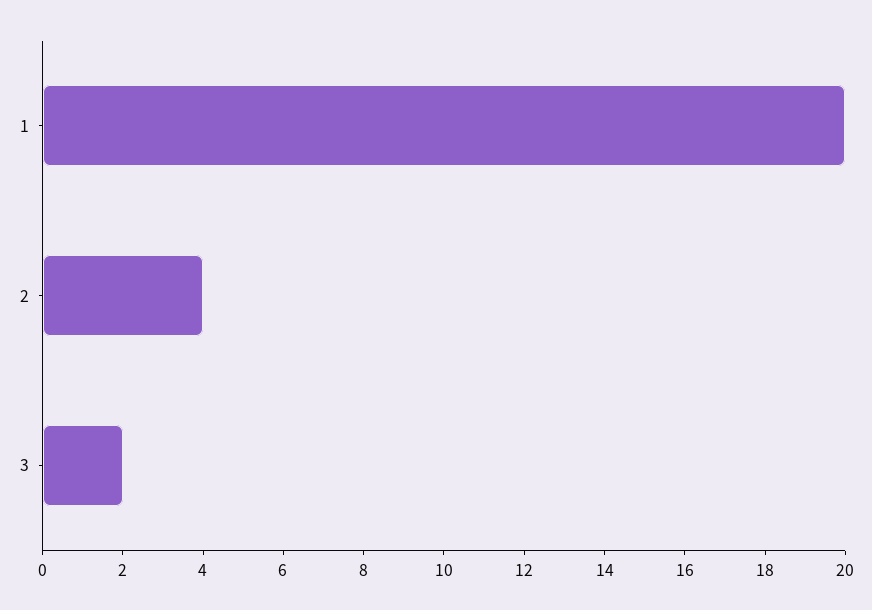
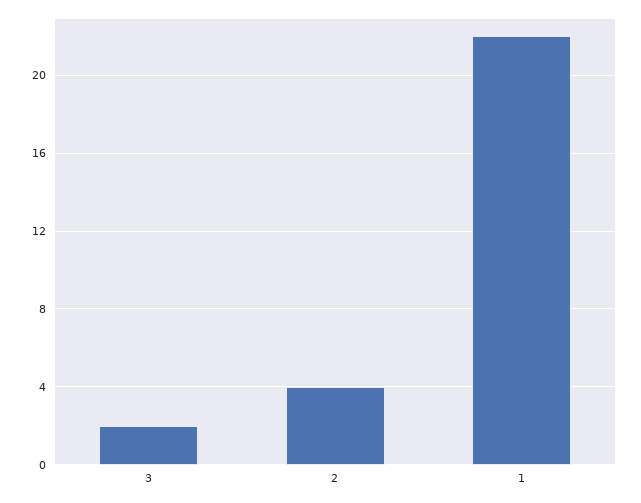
1: 20 -> 22

